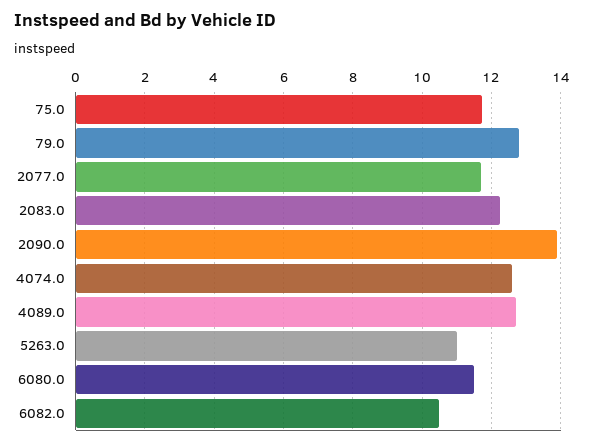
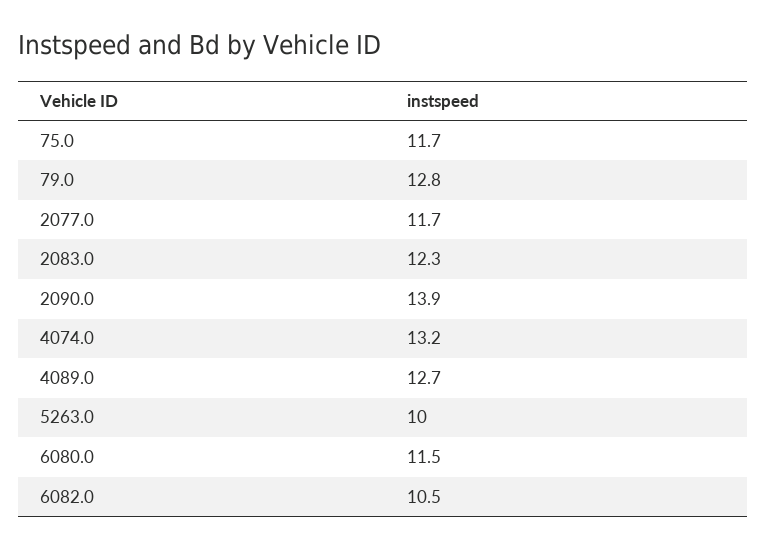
4074.0: 12.6 -> 13.2
5263.0: 11 -> 10

